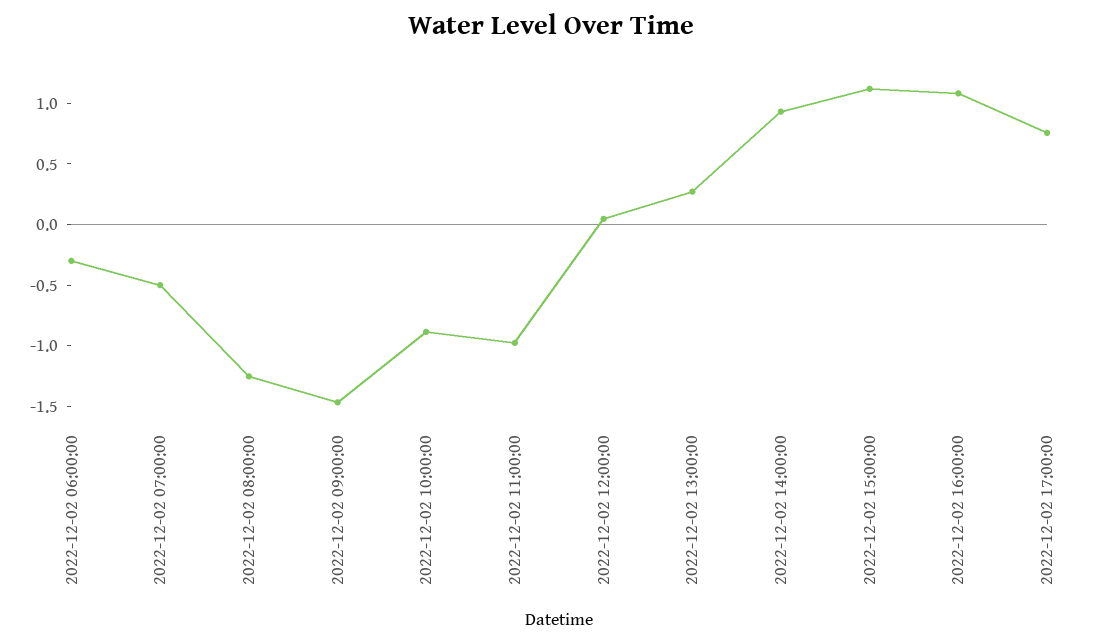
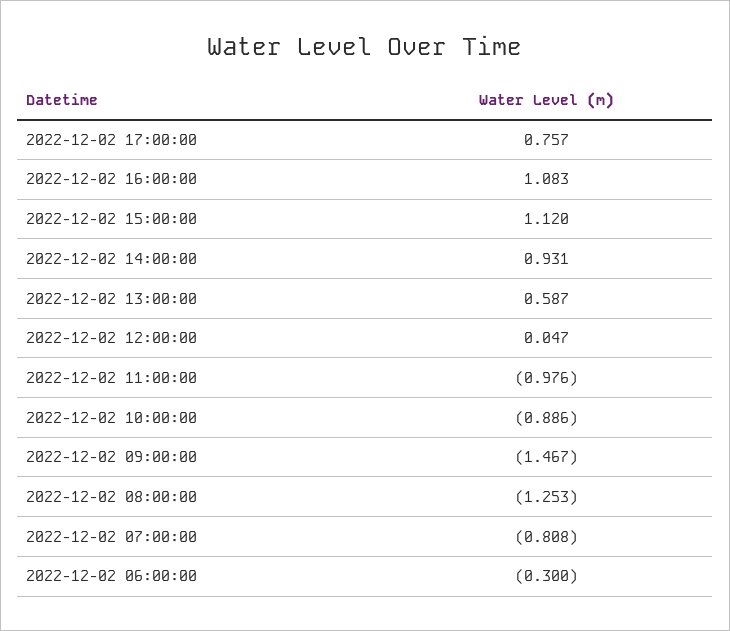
2022-12-02 07:00:00: -0.5 -> -0.808
2022-12-02 13:00:00: 0.3 -> 0.587

